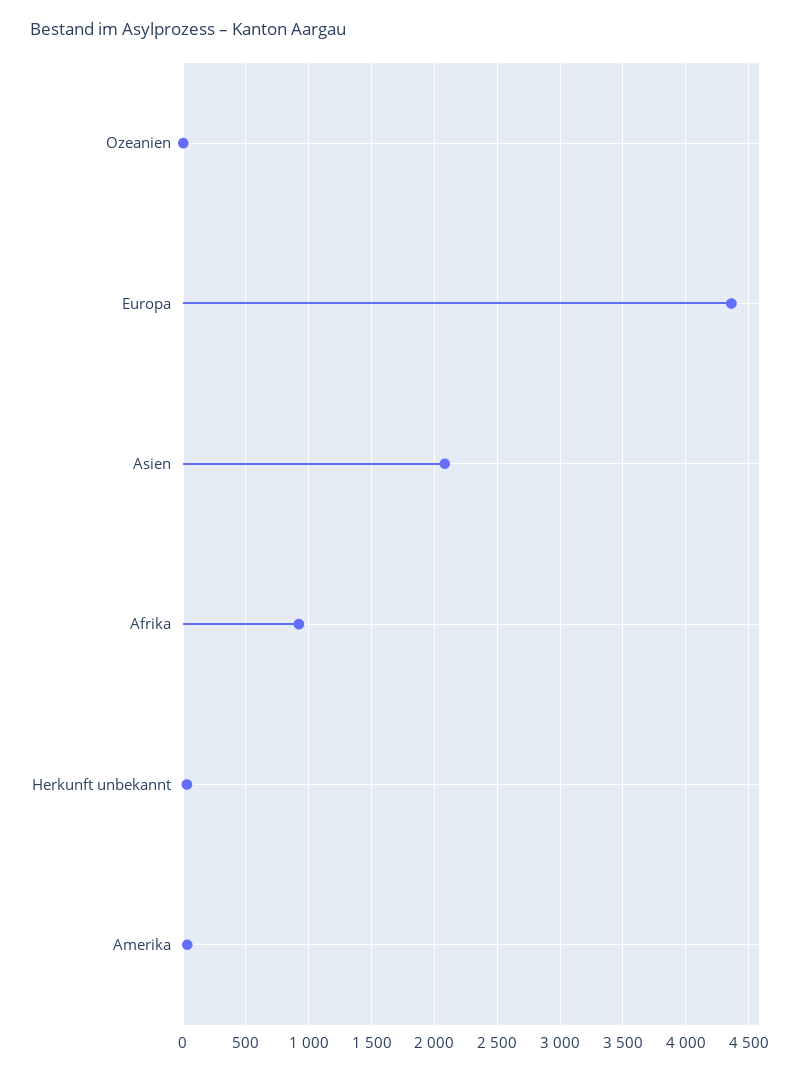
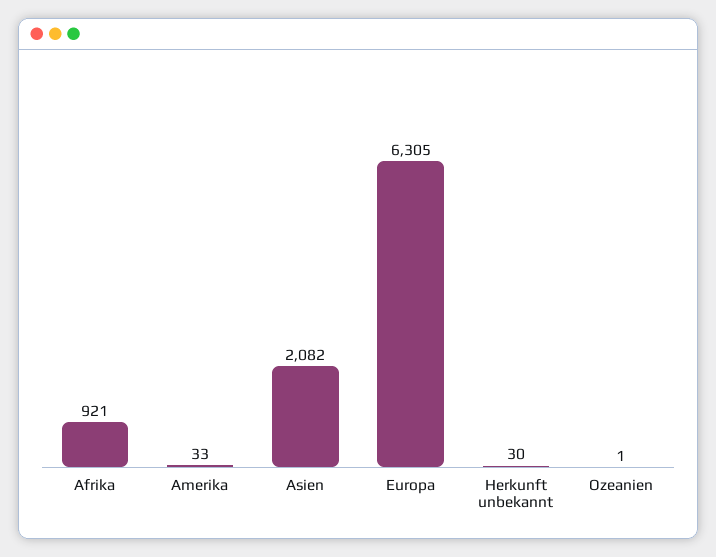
Europa: 4350 -> 6305

